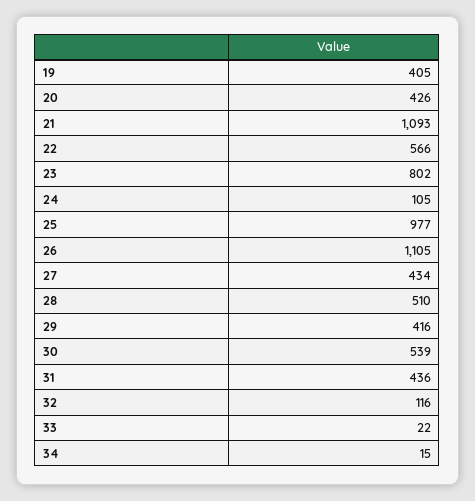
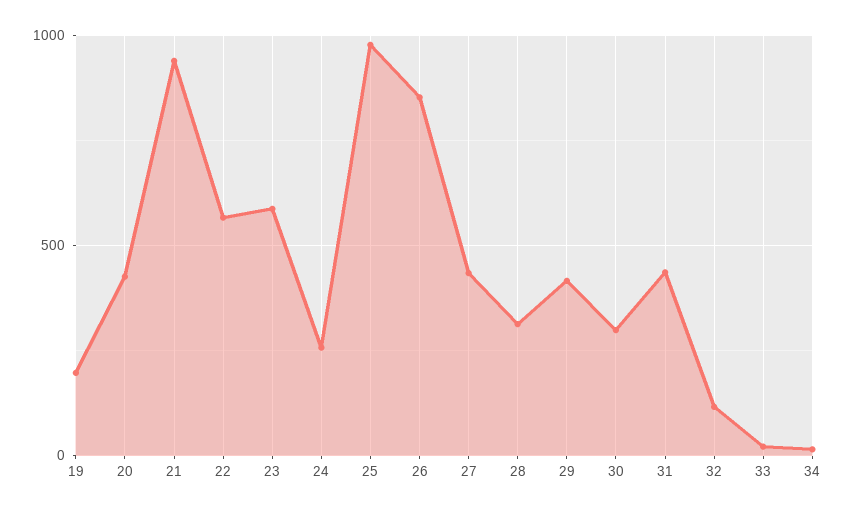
19: 405 -> 200
21: 1093 -> 950
23: 802 -> 600
24: 105 -> 250
26: 1105 -> 850
28: 510 -> 300
30: 539 -> 300

